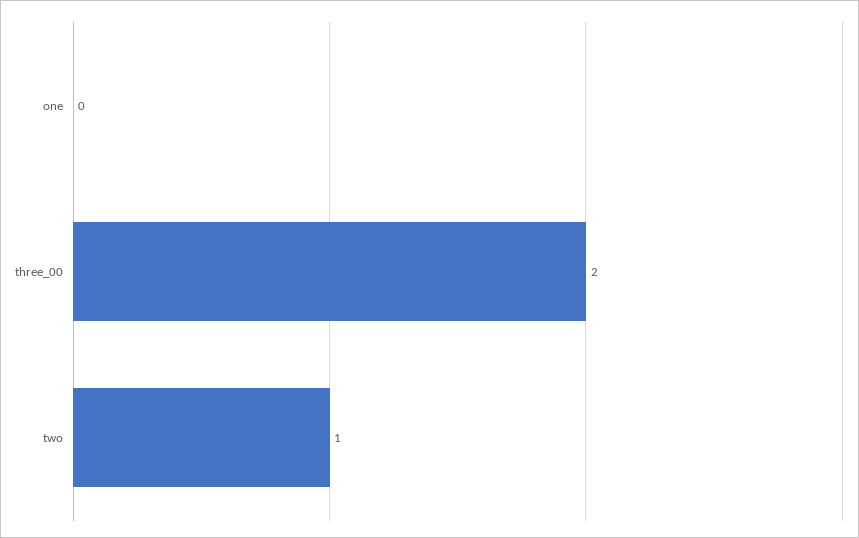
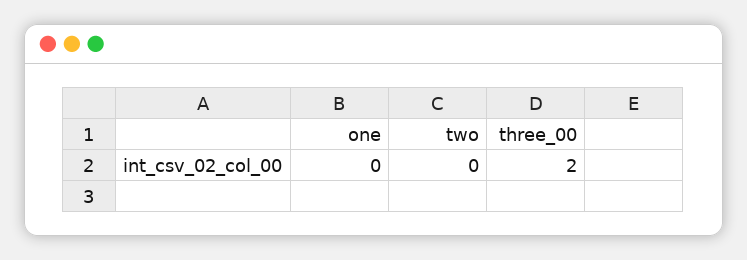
two: 1 -> 0

